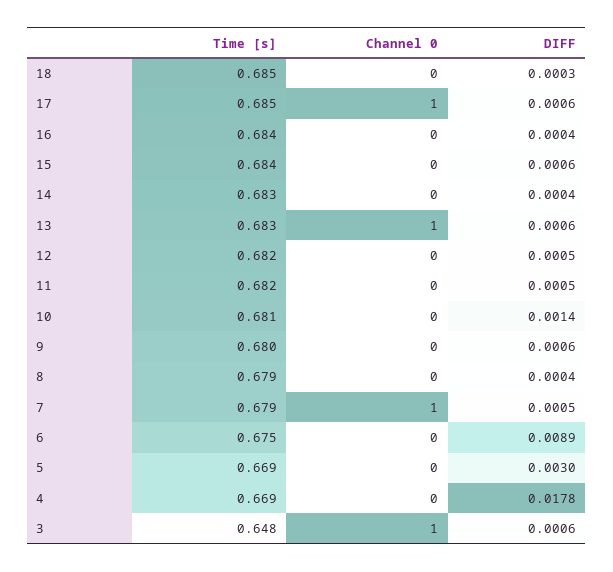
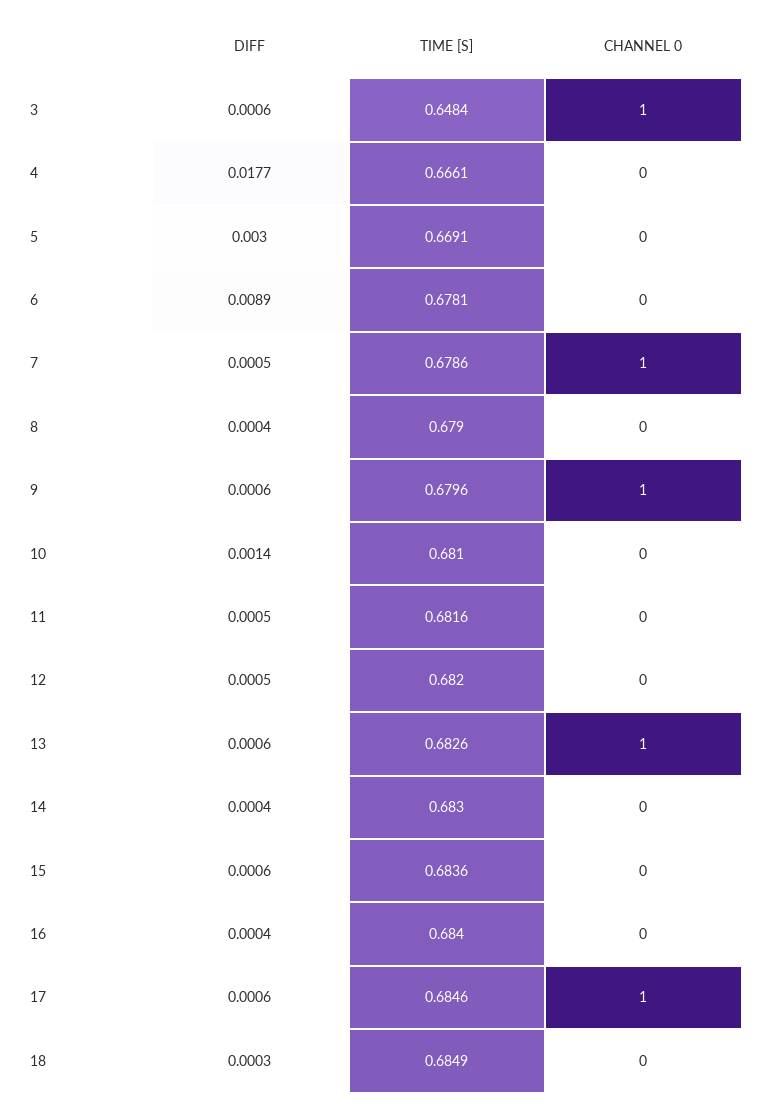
Channel 0, 9: 0 -> 1
Time [s], 6: 0.675 -> 0.6781
Time [s], 4: 0.669 -> 0.6661
DIFF, 4: 0.0178 -> 0.0177

